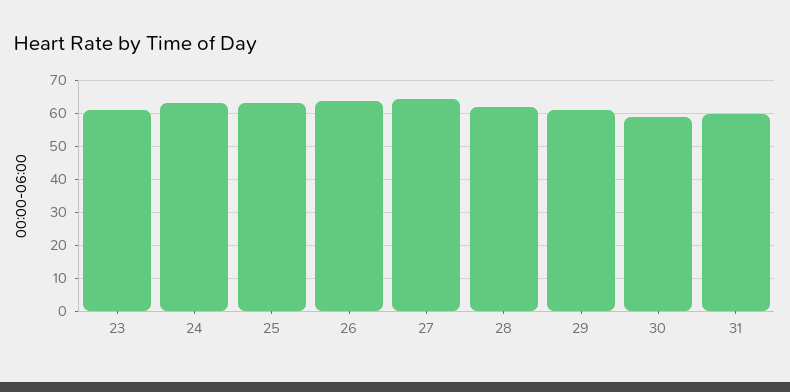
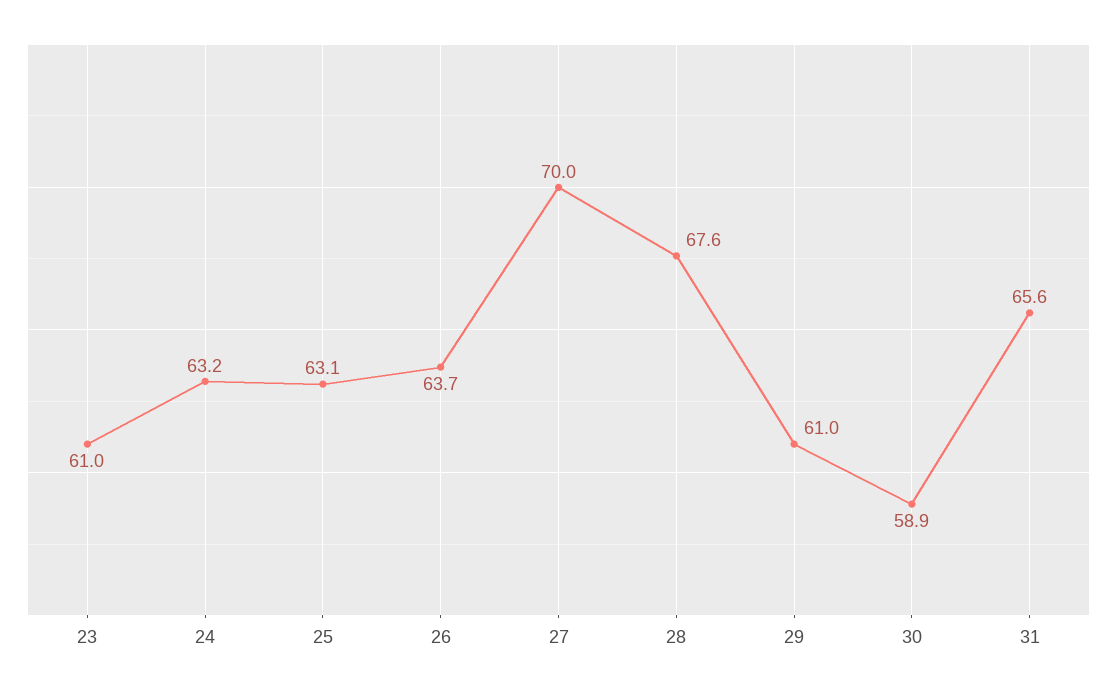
27: 64 -> 70
28: 62 -> 67.6
31: 60 -> 65.6

